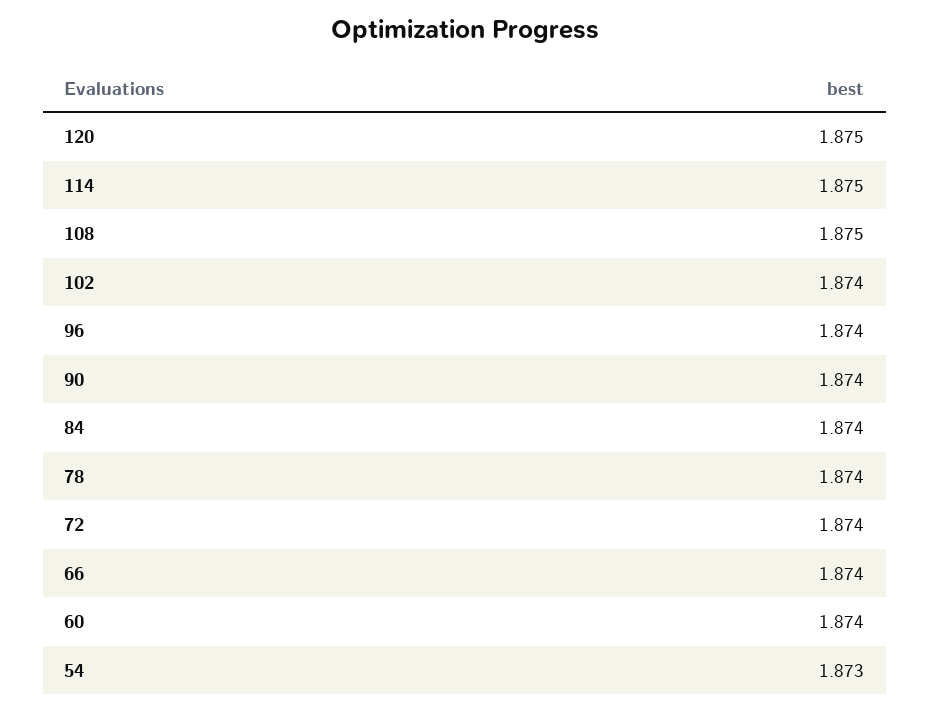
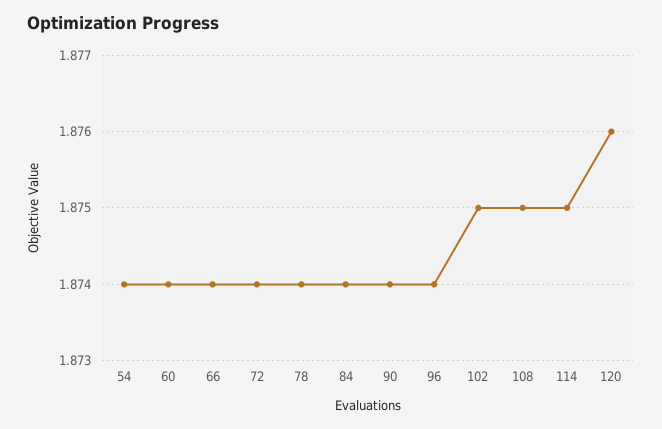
120: 1.875 -> 1.876
102: 1.874 -> 1.875
54: 1.873 -> 1.874

